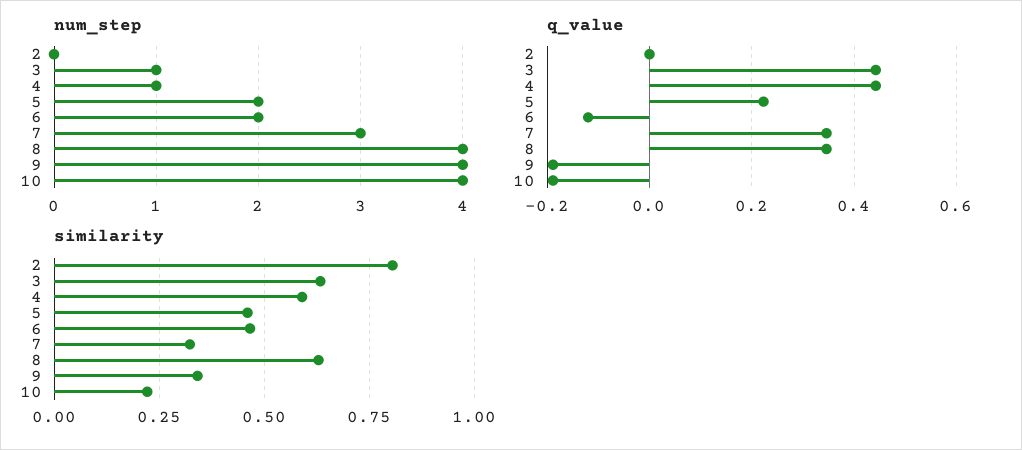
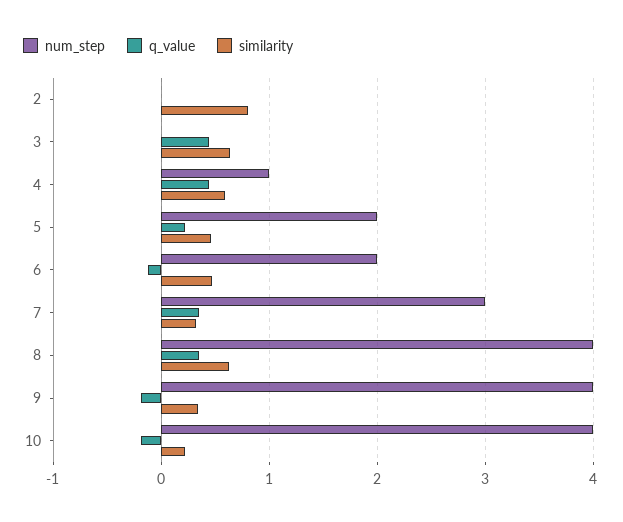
num_step, 3: 1 -> 0

